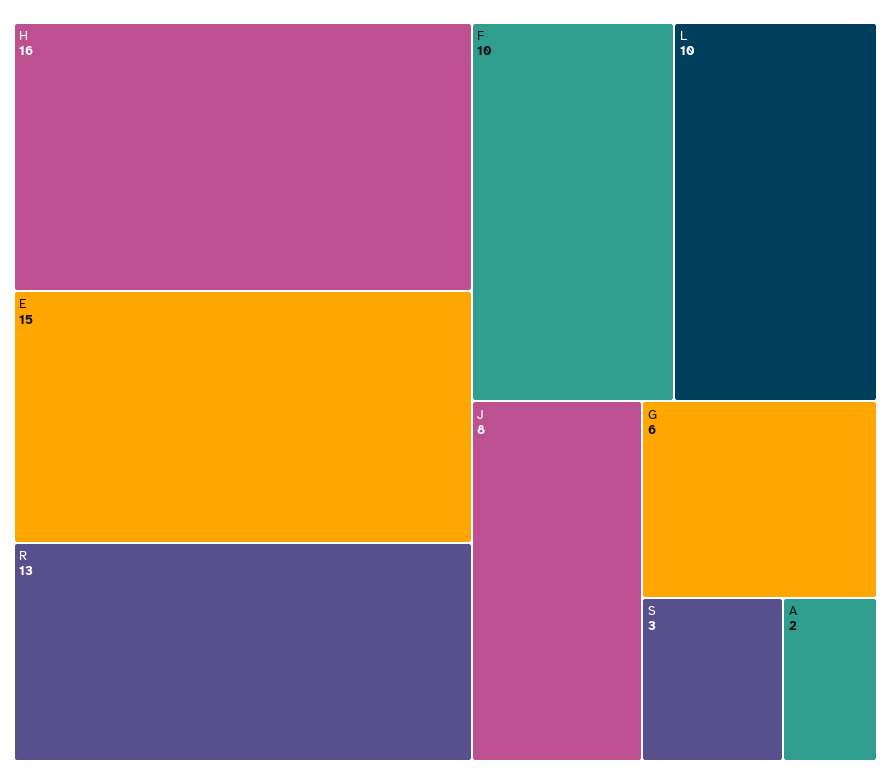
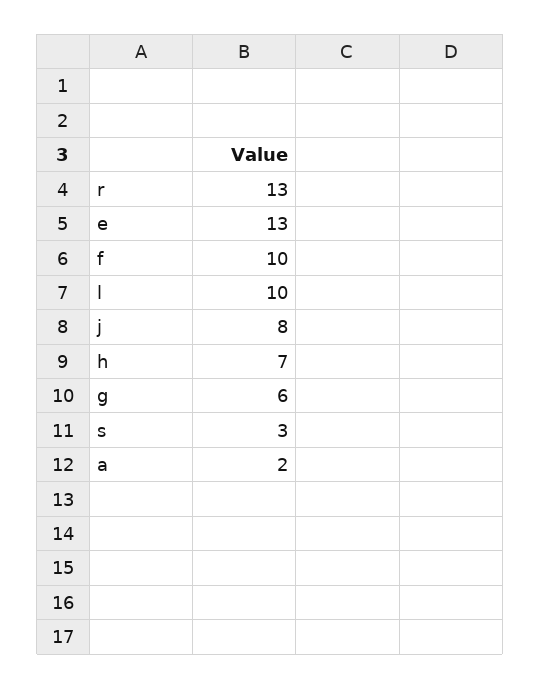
H: 16 -> 7
E: 15 -> 13

